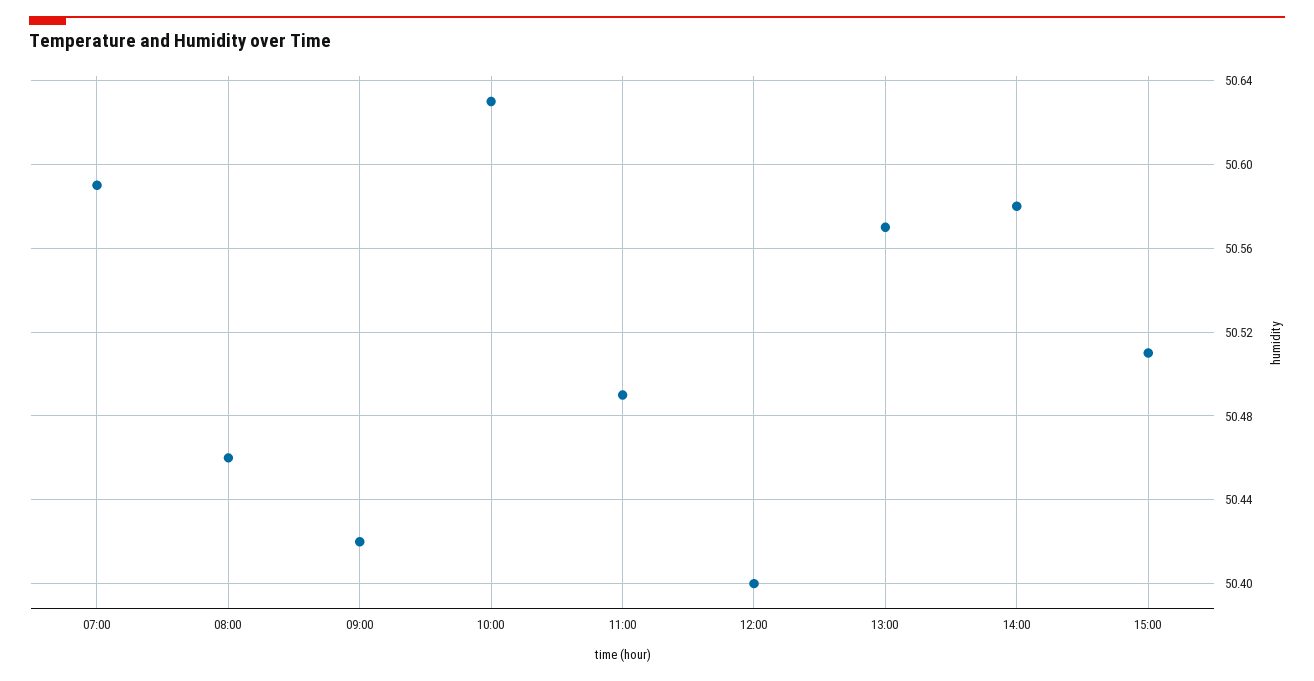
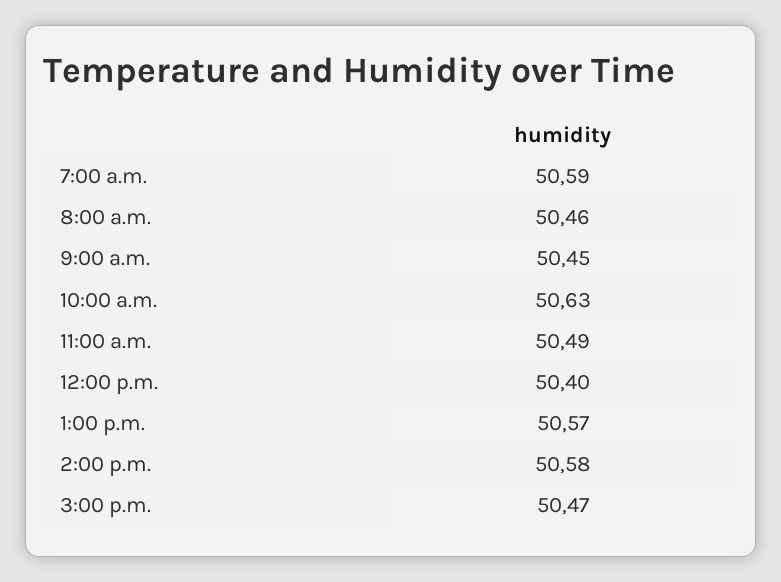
09:00: 50.42 -> 50.45
15:00: 50.51 -> 50.47

